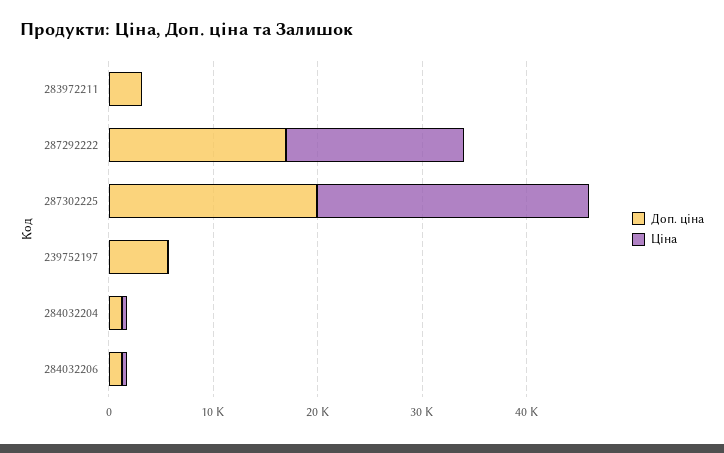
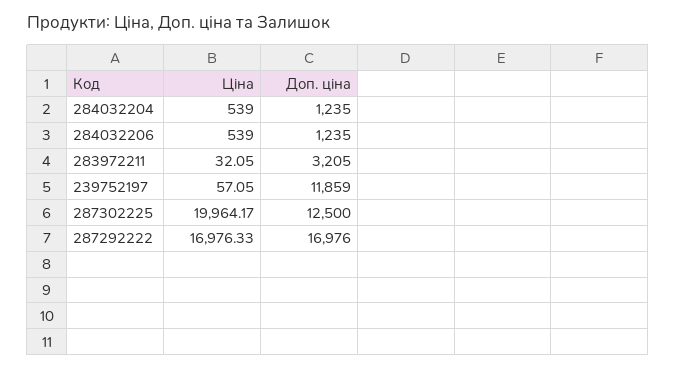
Доп. ціна, 287302225: 20000 -> 12500
Ціна, 287302225: 26000 -> 19964.17
Доп. ціна, 239752197: 6000 -> 11859

